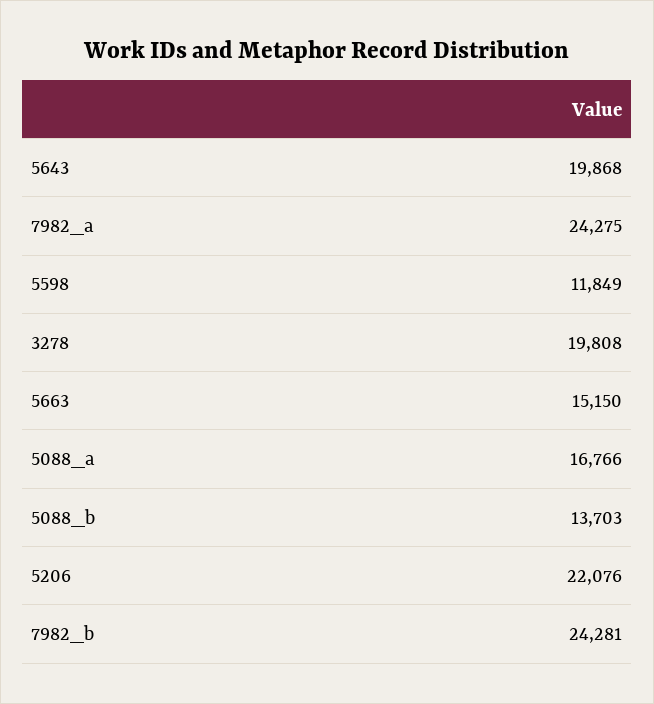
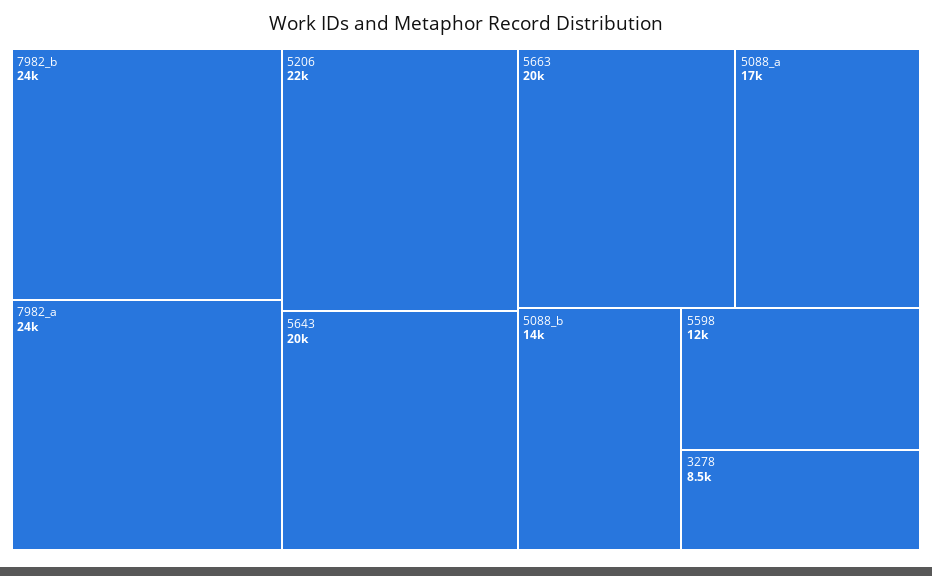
3278: 19808 -> 8500
5663: 15150 -> 20000

